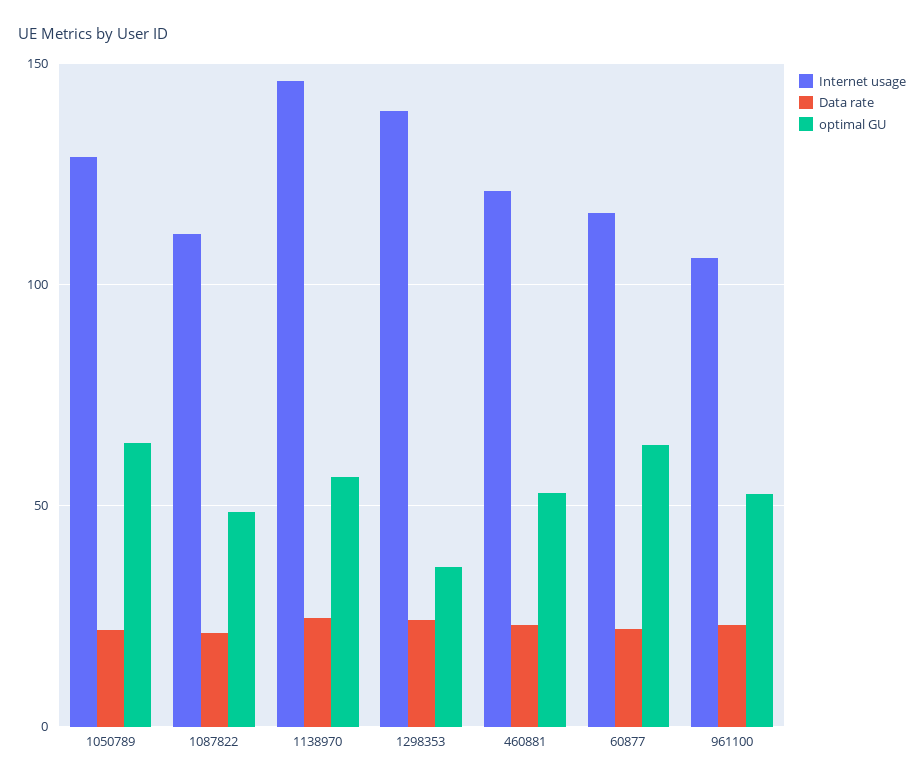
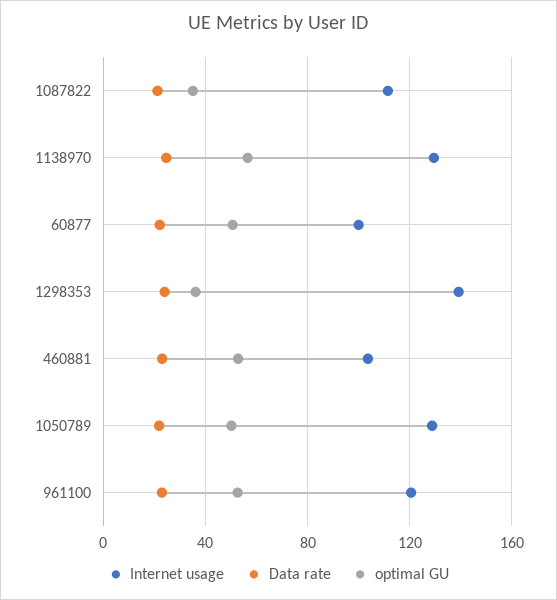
optimal GU, 1050789: 65 -> 50
optimal GU, 1087822: 50 -> 35
Internet usage, 1138970: 145 -> 130
Internet usage, 460881: 120 -> 105
Internet usage, 60877: 115 -> 100
optimal GU, 60877: 65 -> 50
Internet usage, 961100: 105 -> 120

